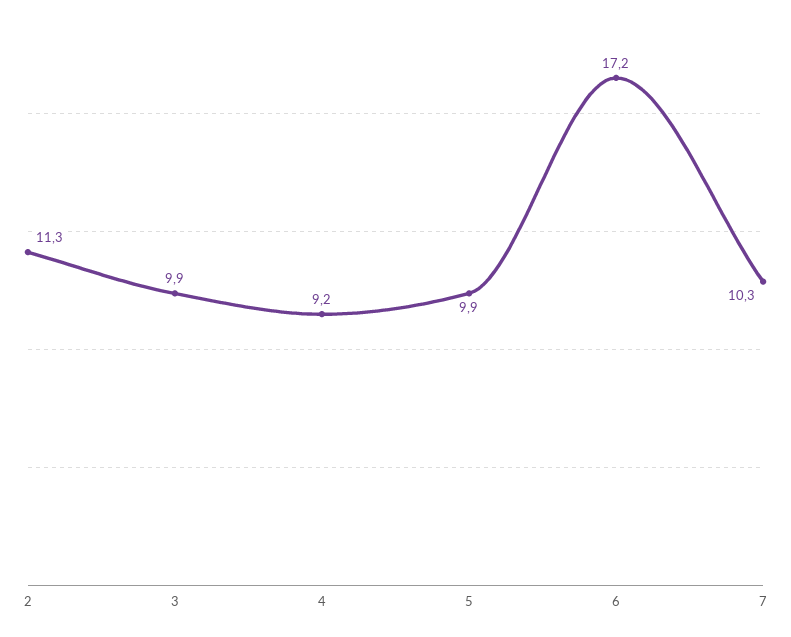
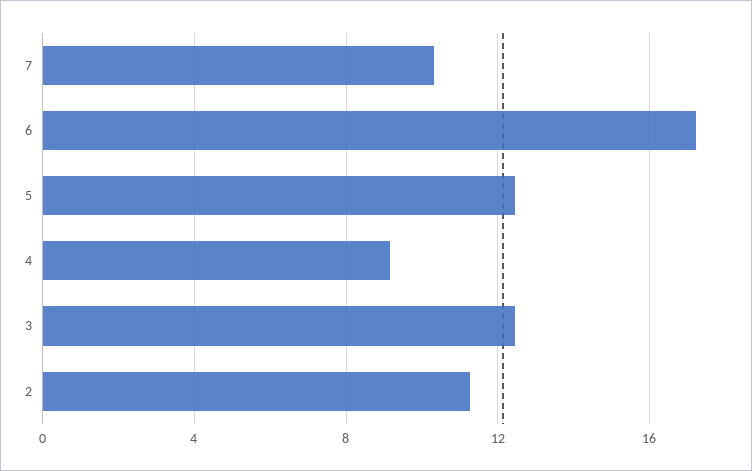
3: 9.9 -> 12.5
5: 9.9 -> 12.5

